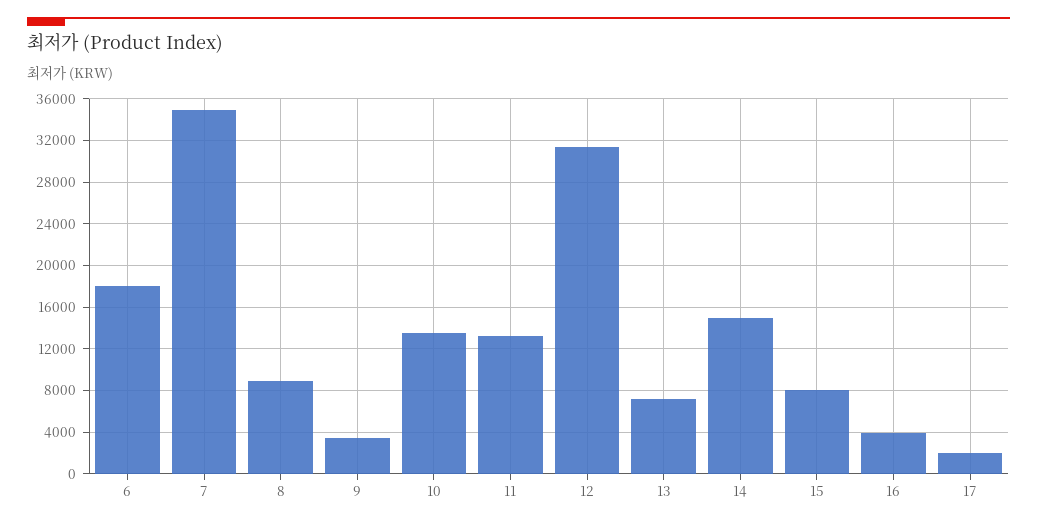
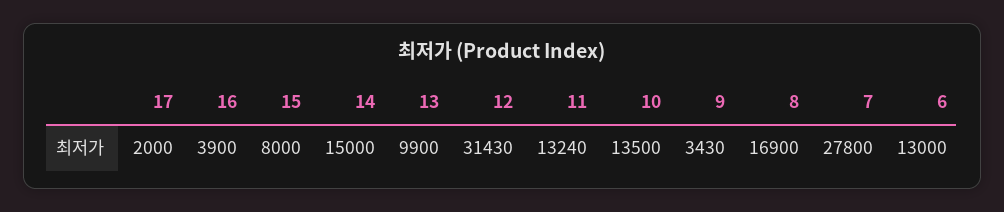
6: 18000 -> 13000
7: 35000 -> 27800
8: 9000 -> 16900
13: 7000 -> 9900

